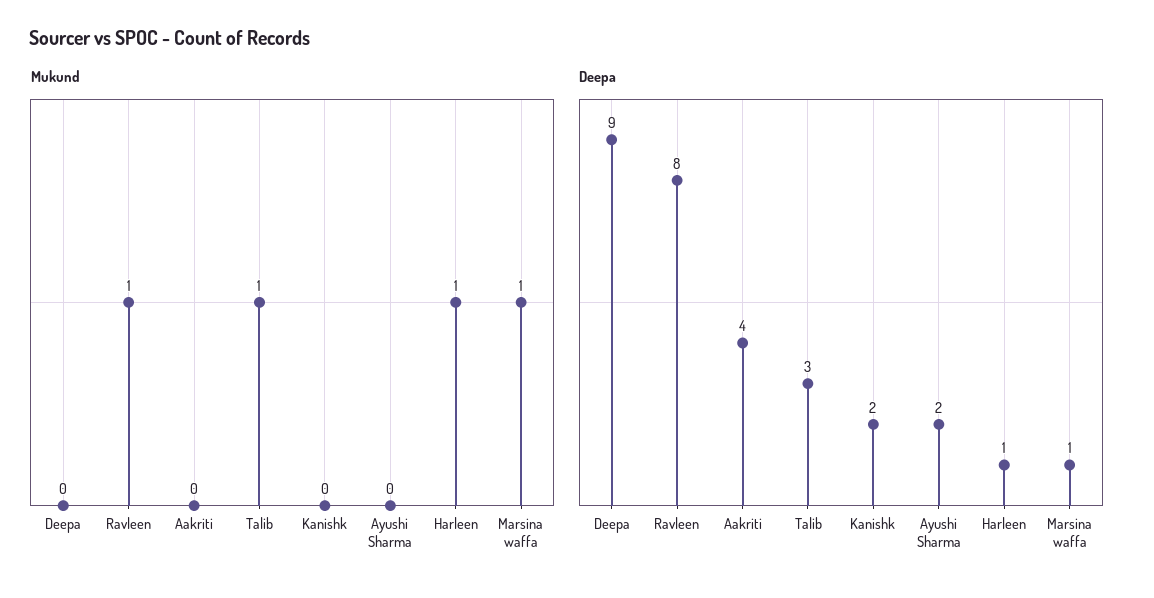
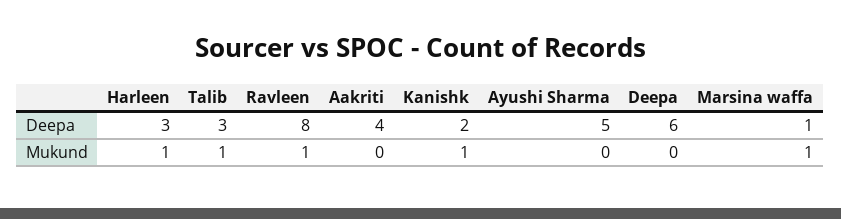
Mukund, Kanishk: 0 -> 1
Deepa, Deepa: 9 -> 6
Deepa, Ayushi Sharma: 2 -> 5
Deepa, Harleen: 1 -> 3

